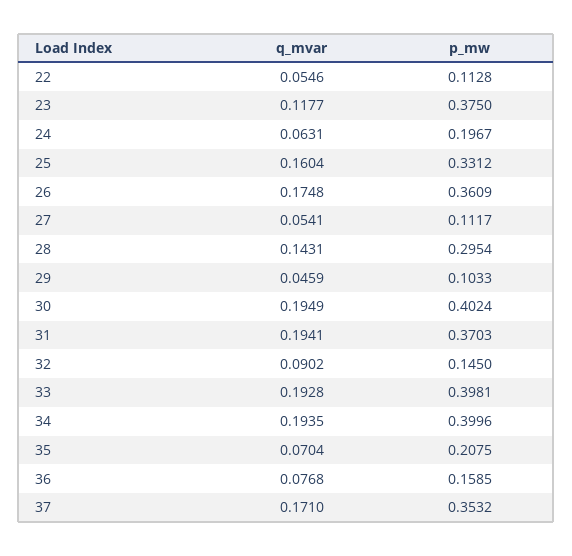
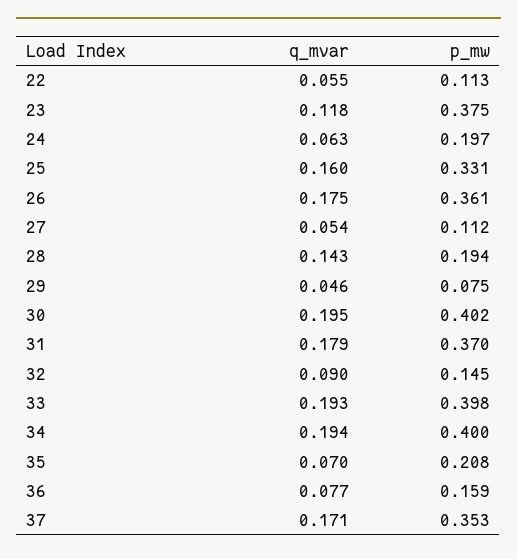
p_mw, 28: 0.2954 -> 0.194
p_mw, 29: 0.1033 -> 0.075
q_mvar, 31: 0.1941 -> 0.179

